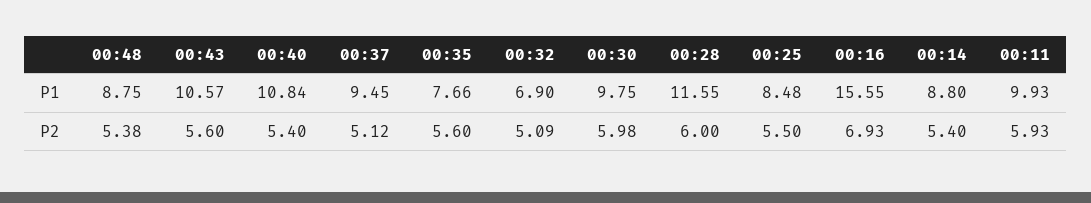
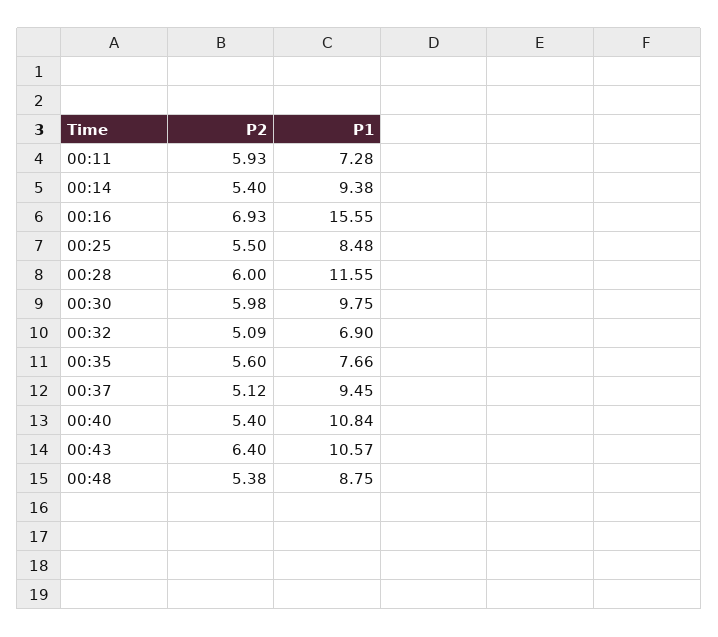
00:14, P1: 8.8 -> 9.38
00:11, P1: 9.93 -> 7.28
00:43, P2: 5.6 -> 6.4

